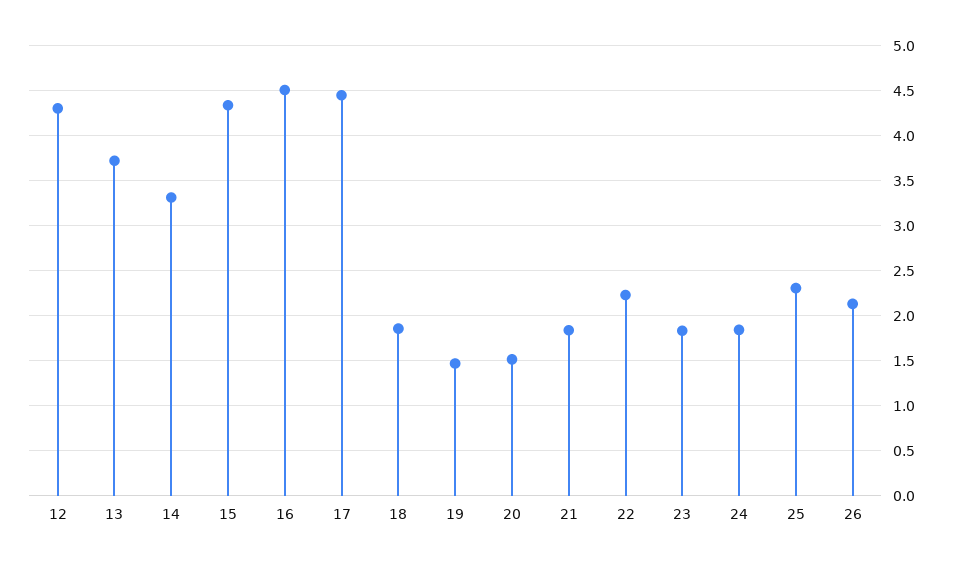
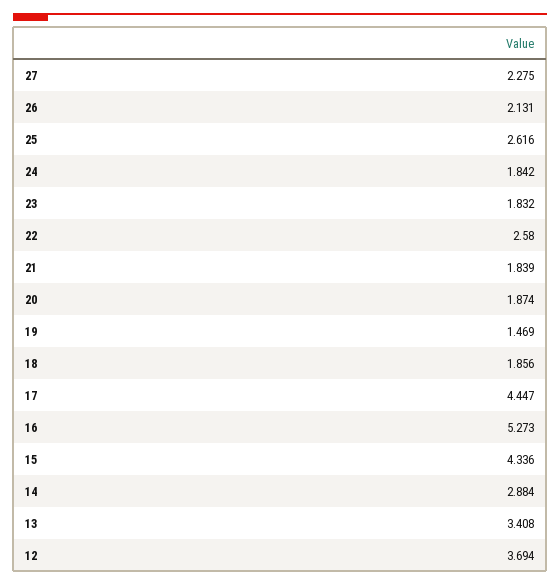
12: 4.3 -> 3.694
13: 3.7 -> 3.408
14: 3.3 -> 2.884
16: 4.5 -> 5.273
20: 1.5 -> 1.874
22: 2.2 -> 2.58
25: 2.3 -> 2.616
27: none -> 2.275

